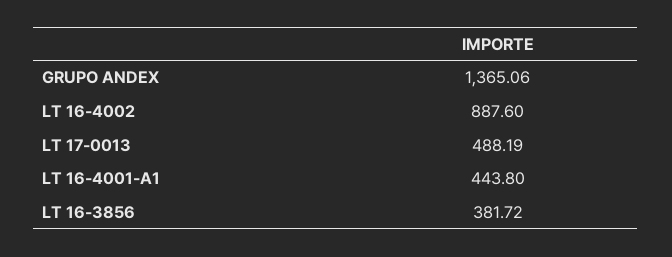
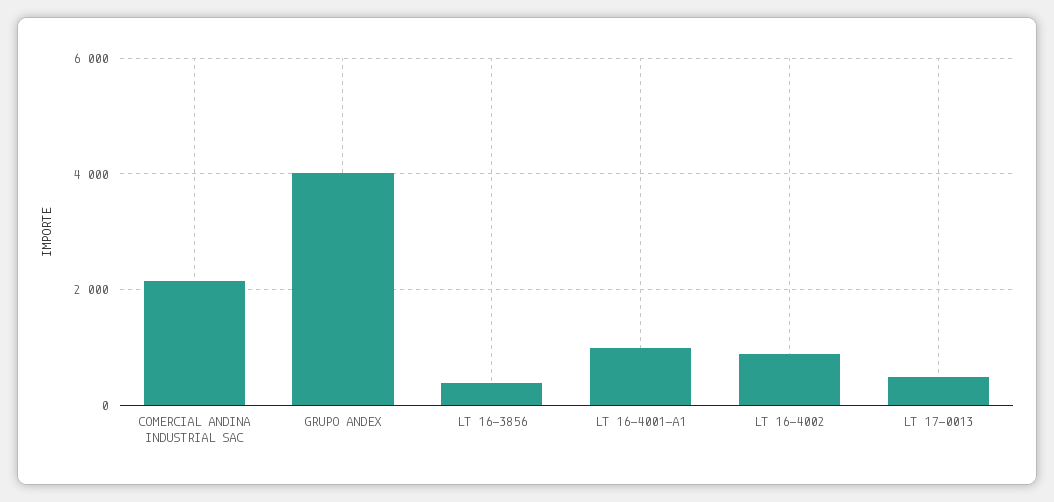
GRUPO ANDEX: 1365.06 -> 4000
LT 16-4001-A1: 443.8 -> 1000
COMERCIAL ANDINA INDUSTRIAL SAC: none -> 2200

